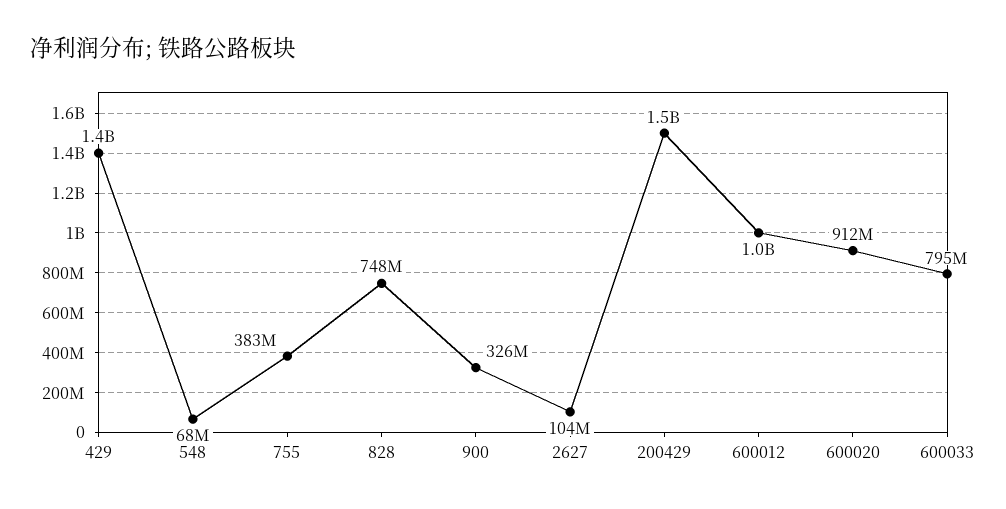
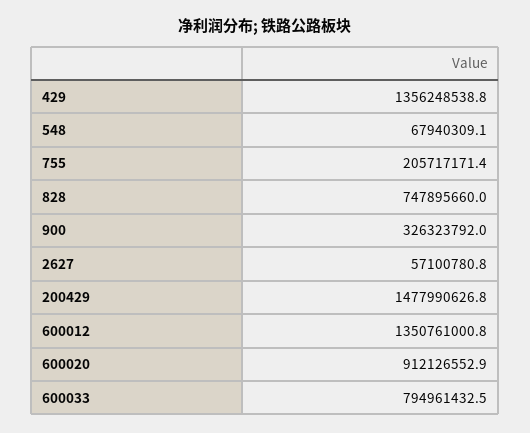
755: 383000000 -> 205717171.4
2627: 104000000 -> 57100780.8
600012: 1000000000 -> 1350761000.8

